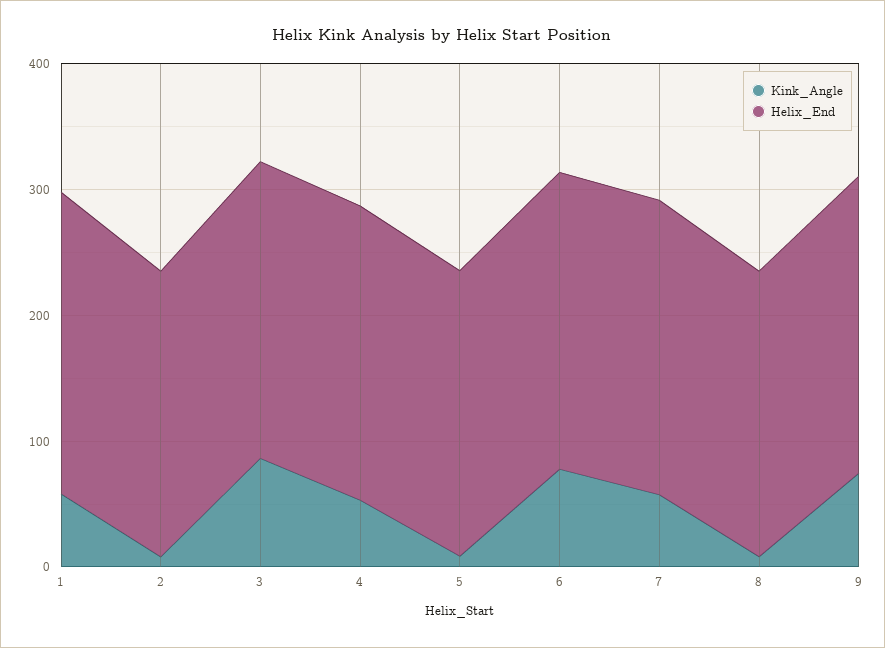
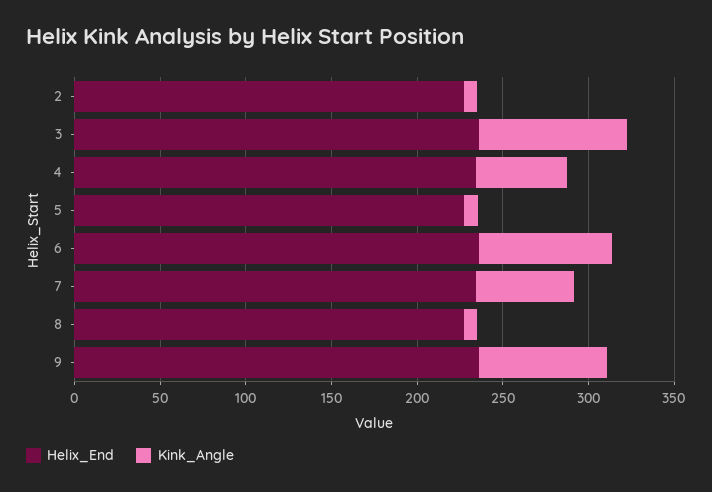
Kink_Angle, 1: 60 -> none
Helix_End, 1: 240 -> none

